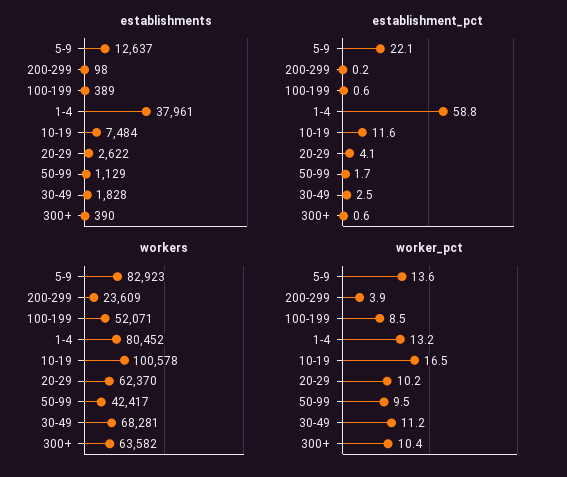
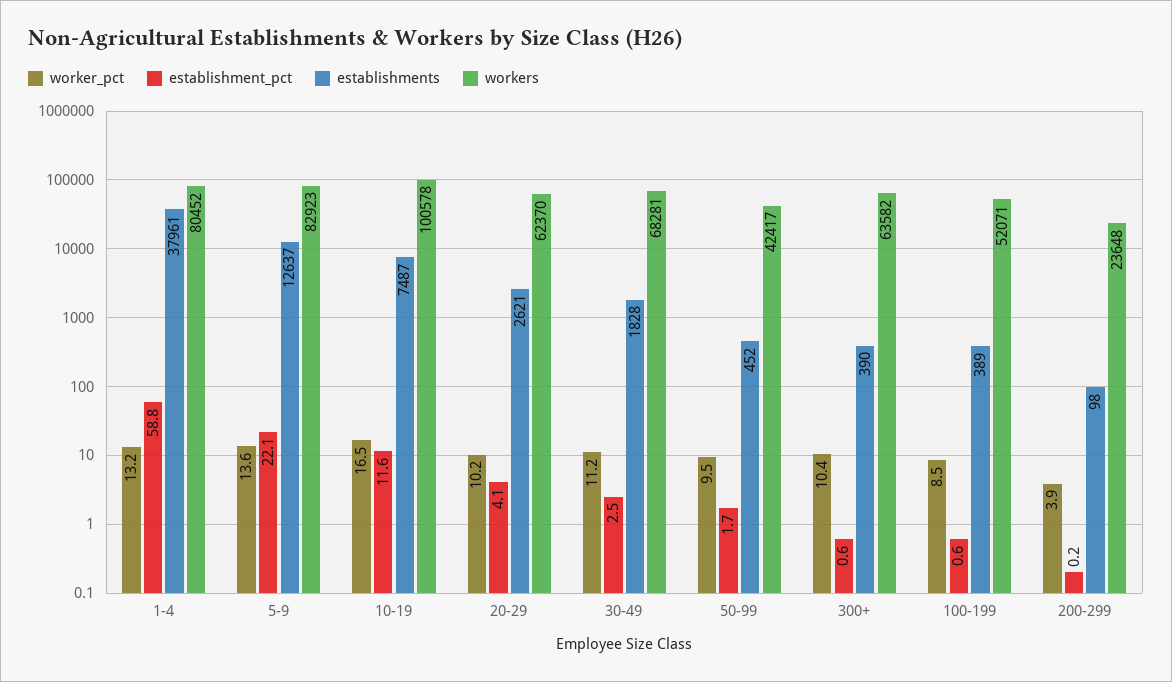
establishments, 10-19: 7484 -> 7487
establishments, 20-29: 2622 -> 2621
establishments, 50-99: 1129 -> 452
workers, 200-299: 23609 -> 23648

